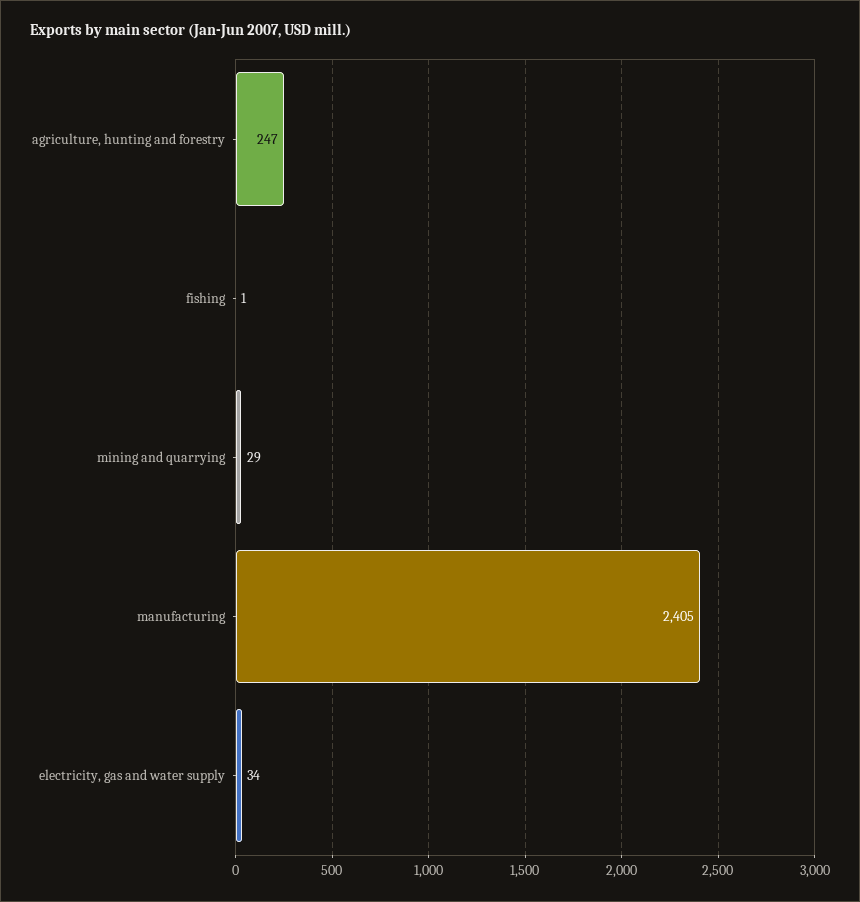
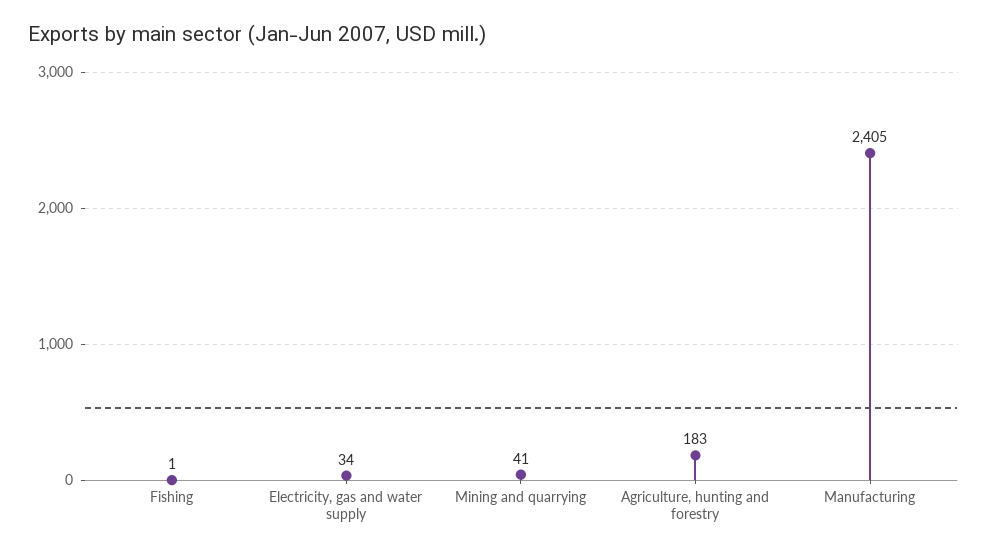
agriculture, hunting and forestry: 247 -> 183
mining and quarrying: 29 -> 41

